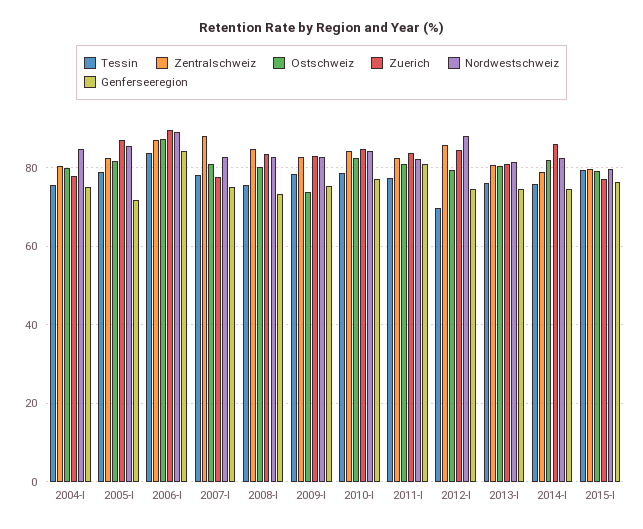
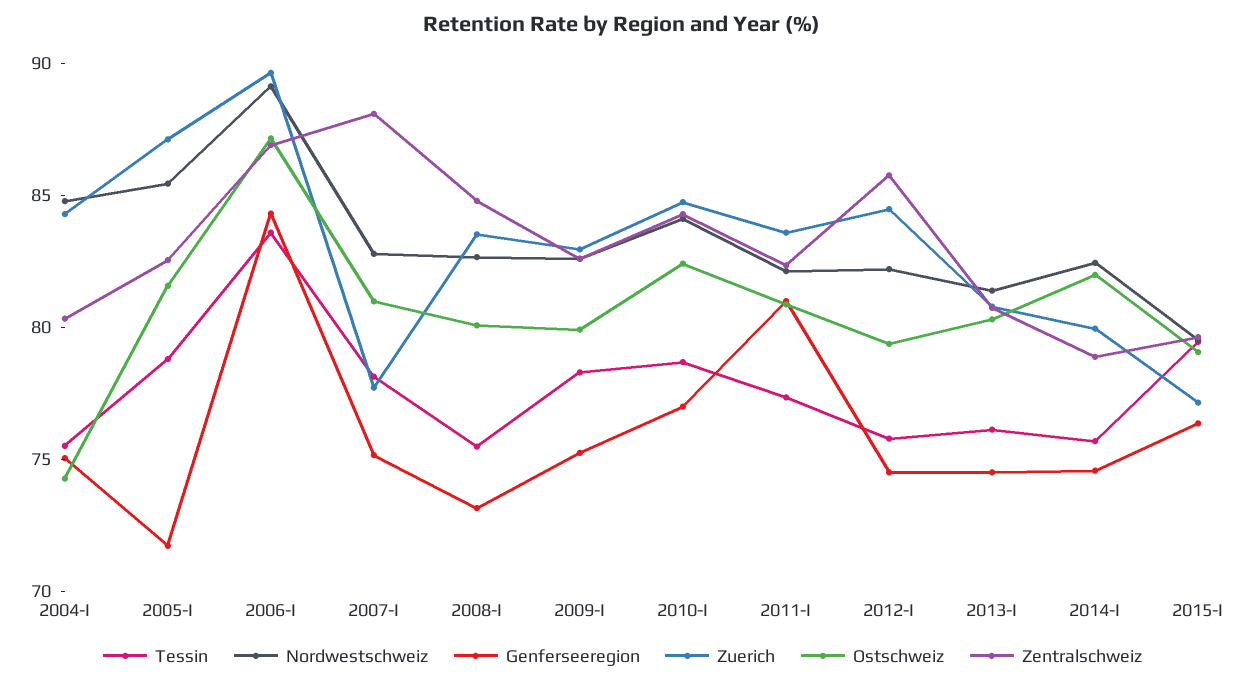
Ostschweiz, 2004-I: 80 -> 74
Zuerich, 2004-I: 78 -> 84
Ostschweiz, 2009-I: 74 -> 80
Tessin, 2012-I: 70 -> 76
Nordwestschweiz, 2012-I: 88 -> 82
Zuerich, 2014-I: 86 -> 80

